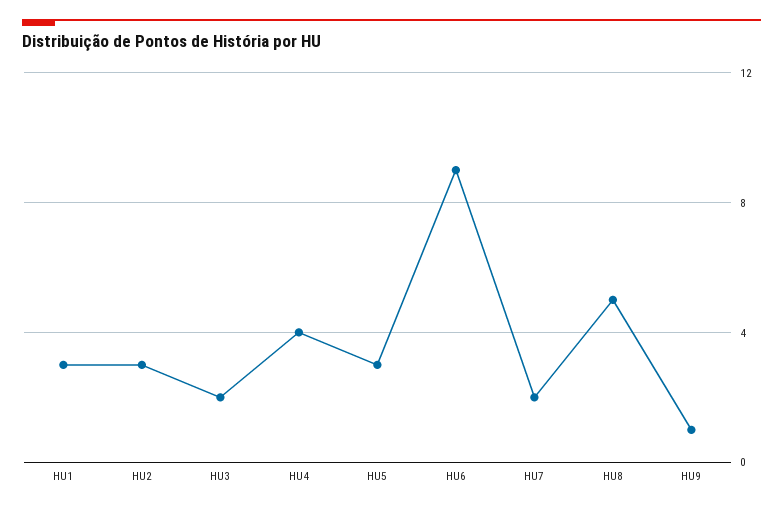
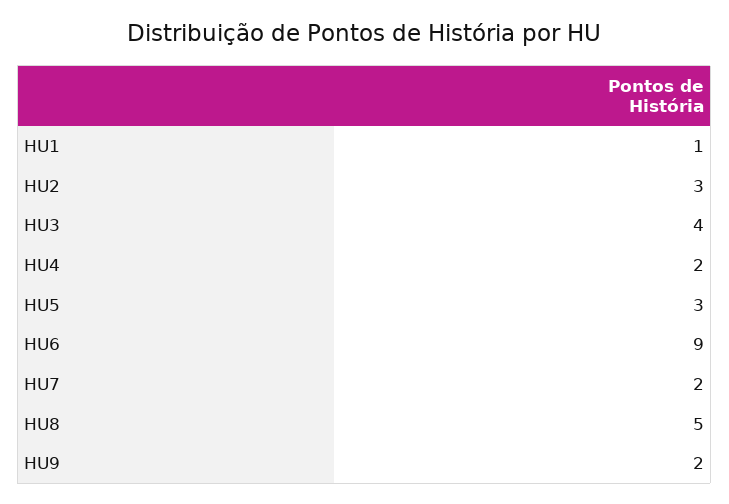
HU1: 3 -> 1
HU3: 2 -> 4
HU4: 4 -> 2
HU9: 1 -> 2

